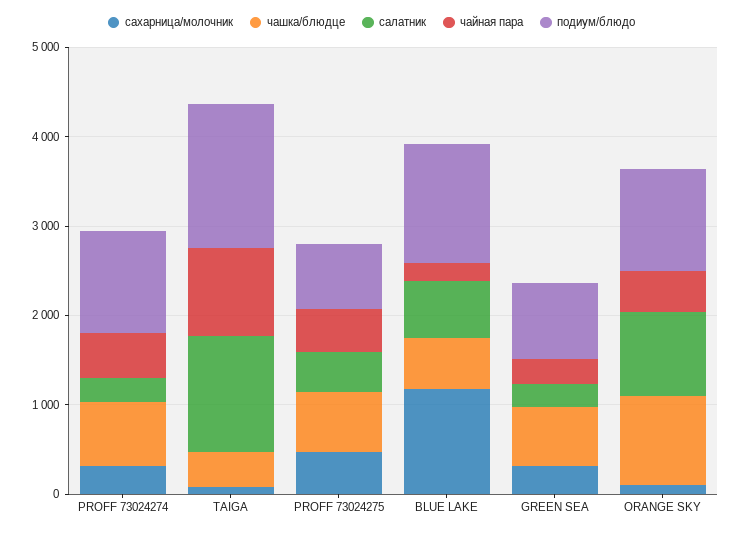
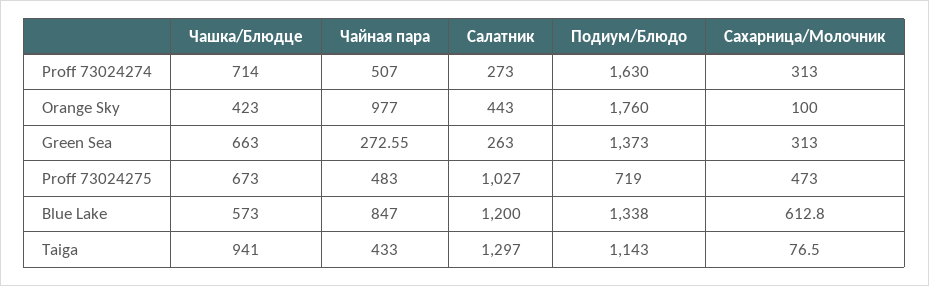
подиум/блюдо, PROFF 73024274: 1200 -> 1630
чашка/блюдце, TAIGA: 400 -> 941
чайная пара, TAIGA: 1000 -> 433
подиум/блюдо, TAIGA: 1600 -> 1143
салатник, PROFF 73024275: 400 -> 1027
сахарница/молочник, BLUE LAKE: 1200 -> 612.8
салатник, BLUE LAKE: 600 -> 1200
чайная пара, BLUE LAKE: 200 -> 847
подиум/блюдо, GREEN SEA: 800 -> 1373
чашка/блюдце, ORANGE SKY: 1000 -> 423
салатник, ORANGE SKY: 1000 -> 443
чайная пара, ORANGE SKY: 400 -> 977
подиум/блюдо, ORANGE SKY: 1200 -> 1760

